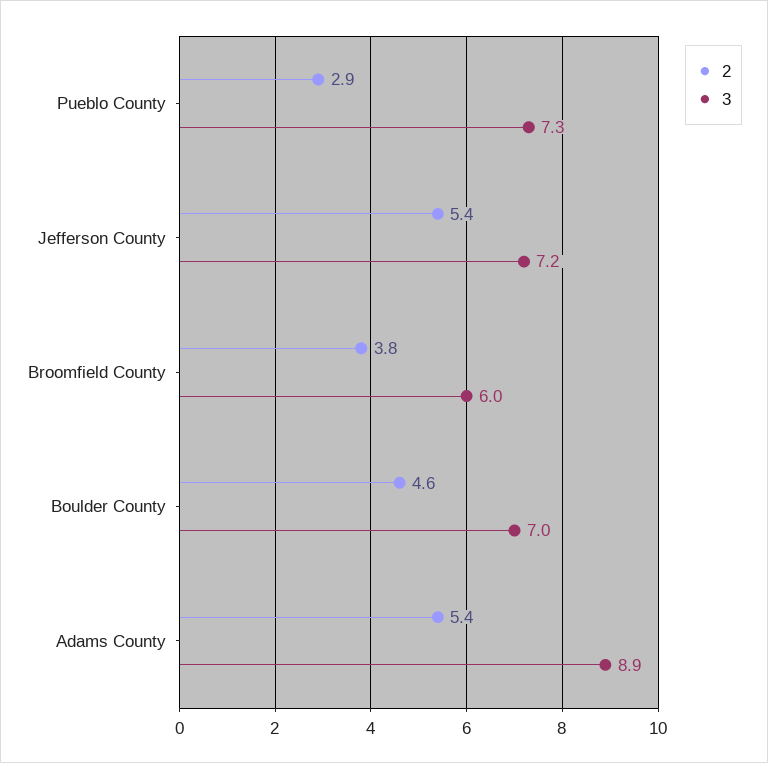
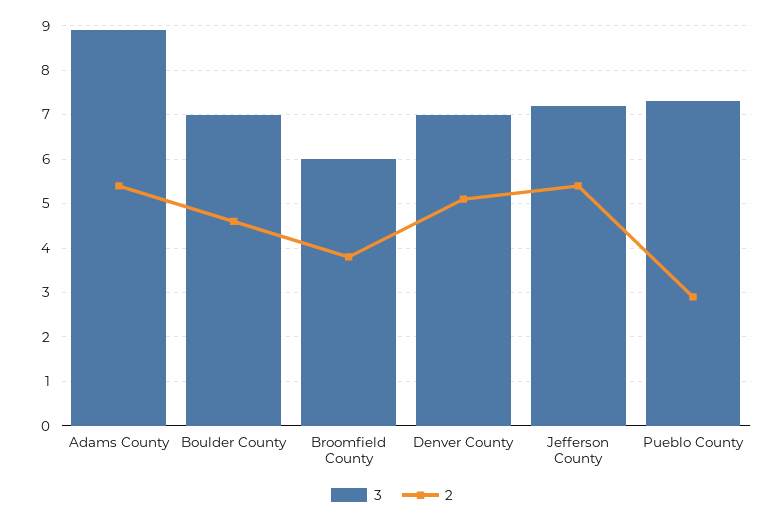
3, Denver County: none -> 7
2, Denver County: none -> 5

